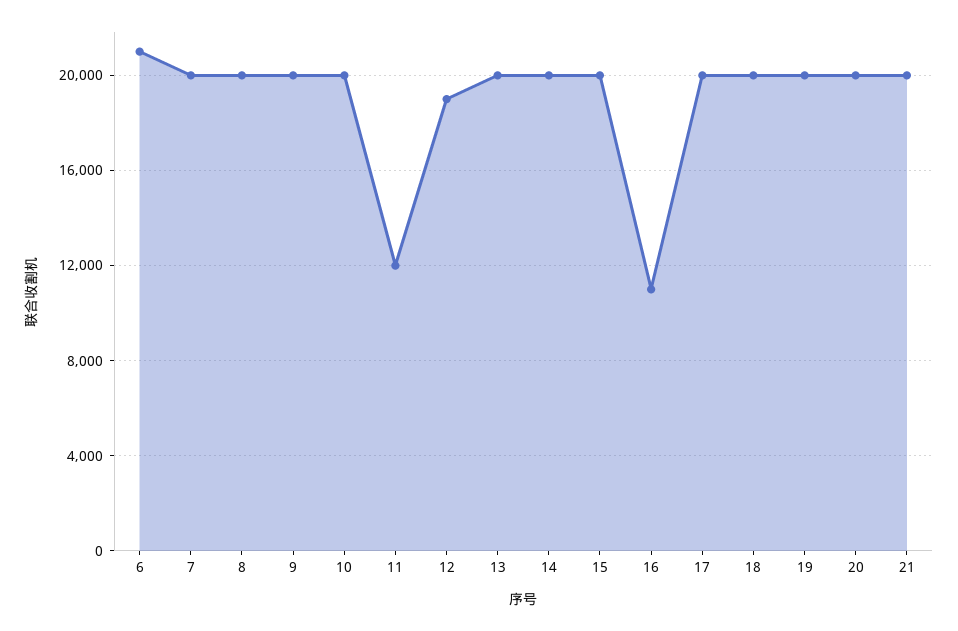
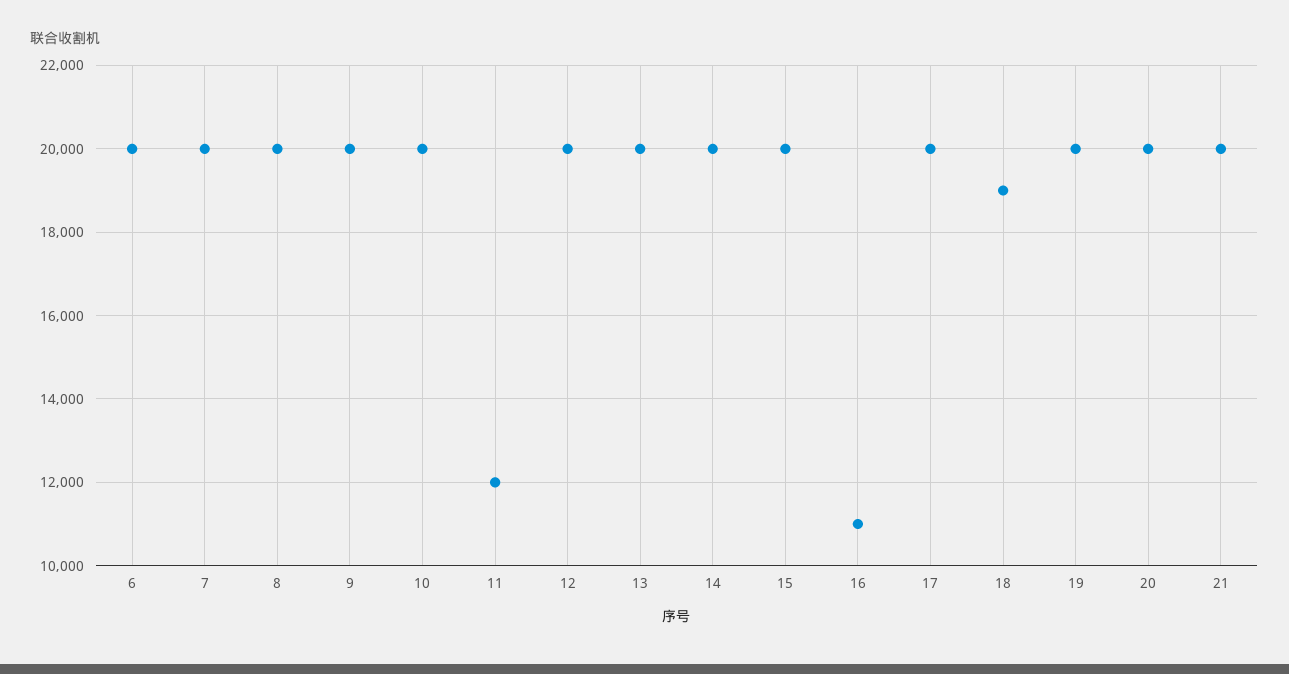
6: 21000 -> 20000
12: 19000 -> 20000
18: 20000 -> 19000

